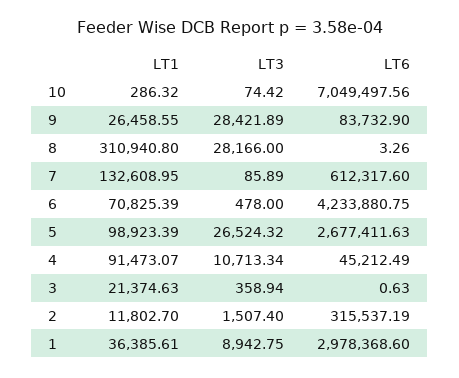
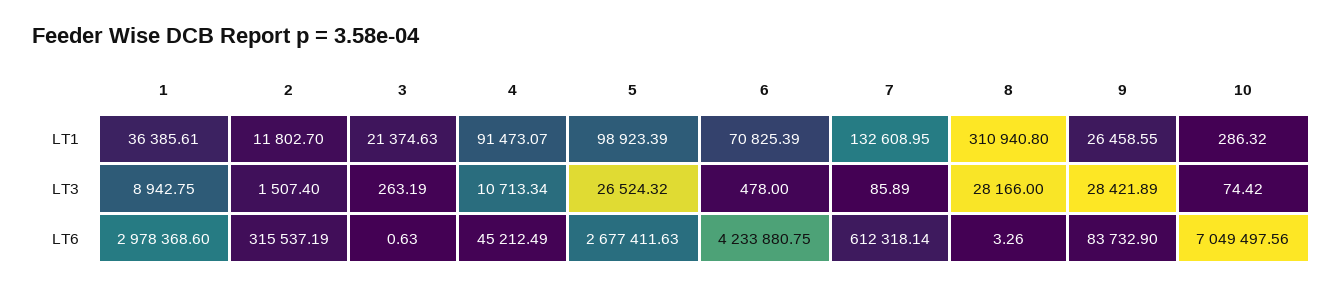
LT6, 7: 612317.6 -> 612318.14
LT3, 3: 358.94 -> 263.19

